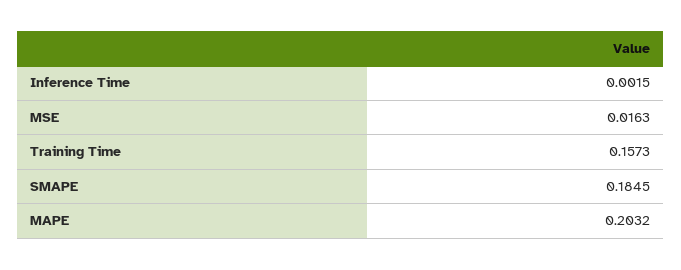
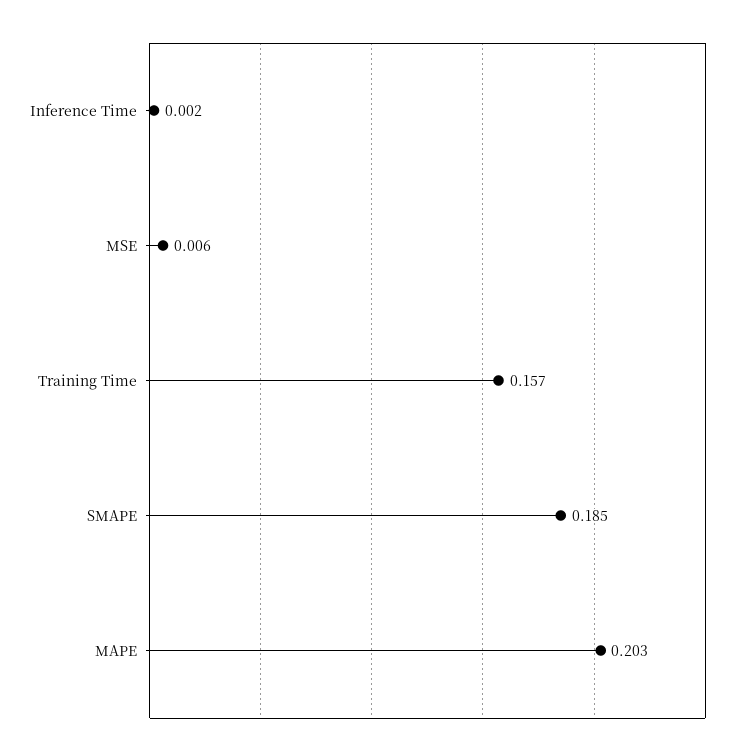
MSE: 0.0163 -> 0.006

